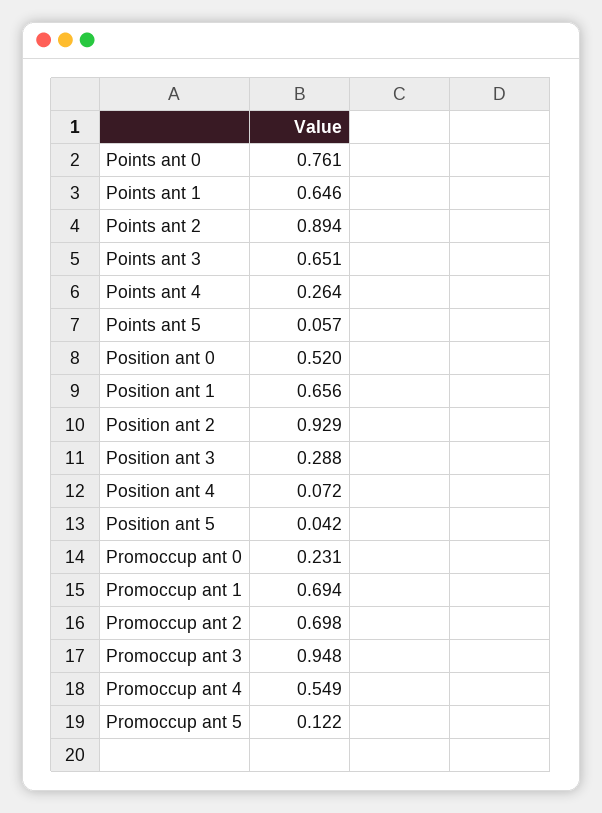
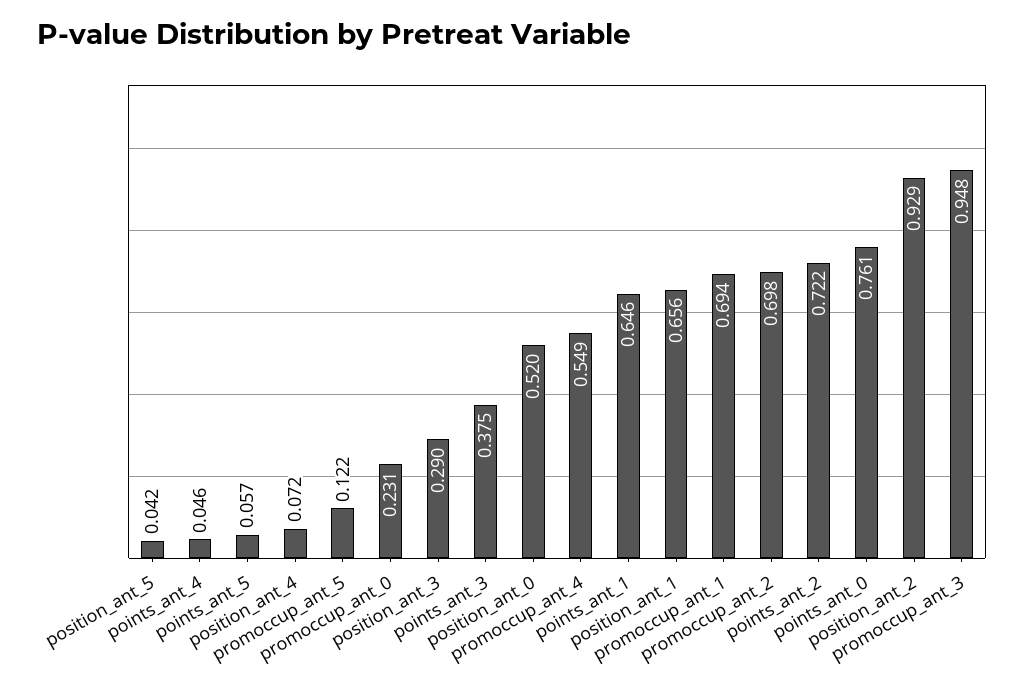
Points ant 2: 0.894 -> 0.722
Points ant 3: 0.651 -> 0.375
Points ant 4: 0.264 -> 0.046
Position ant 3: 0.288 -> 0.29

